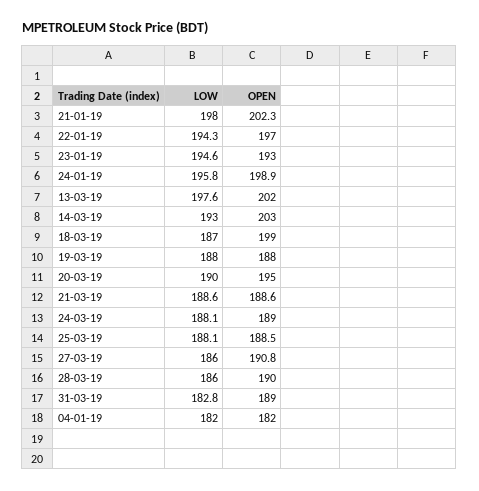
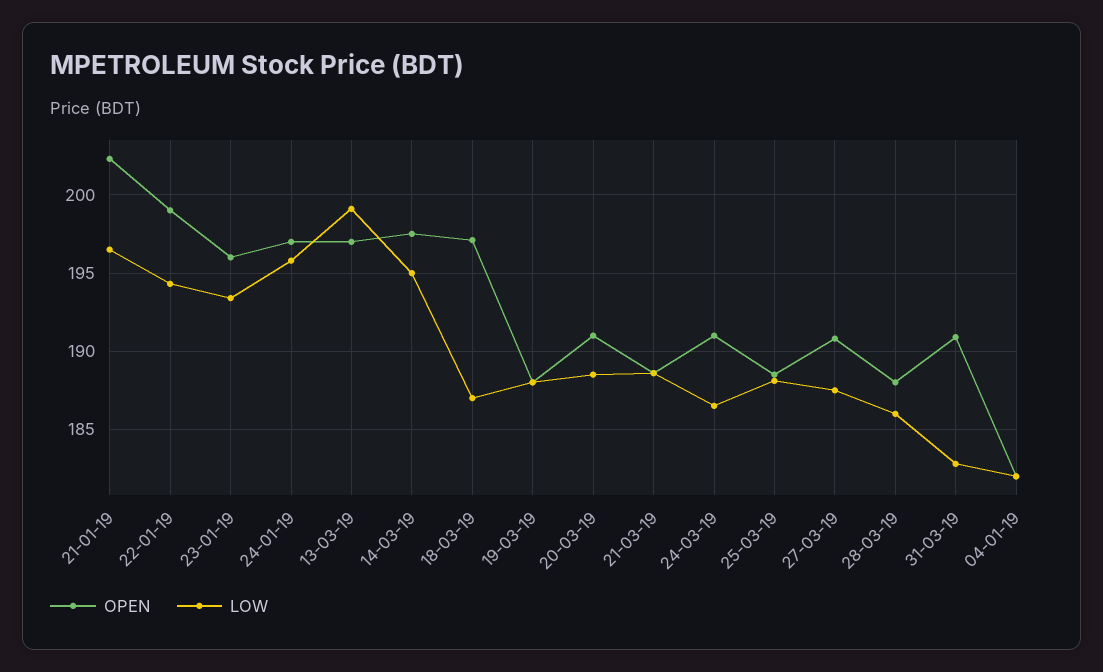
LOW, 21-01-19: 198 -> 196.5
OPEN, 22-01-19: 197 -> 199
LOW, 23-01-19: 194.6 -> 193.5
OPEN, 23-01-19: 193 -> 196
OPEN, 24-01-19: 198.9 -> 197
LOW, 13-03-19: 197.6 -> 199
OPEN, 13-03-19: 202 -> 197
LOW, 14-03-19: 193 -> 195
OPEN, 14-03-19: 203 -> 197.5
OPEN, 18-03-19: 199 -> 197
LOW, 20-03-19: 190 -> 188.5
OPEN, 20-03-19: 195 -> 191
LOW, 24-03-19: 188.1 -> 186.5
OPEN, 24-03-19: 189 -> 191
LOW, 27-03-19: 186 -> 187.5
OPEN, 28-03-19: 190 -> 188
OPEN, 31-03-19: 189 -> 191

